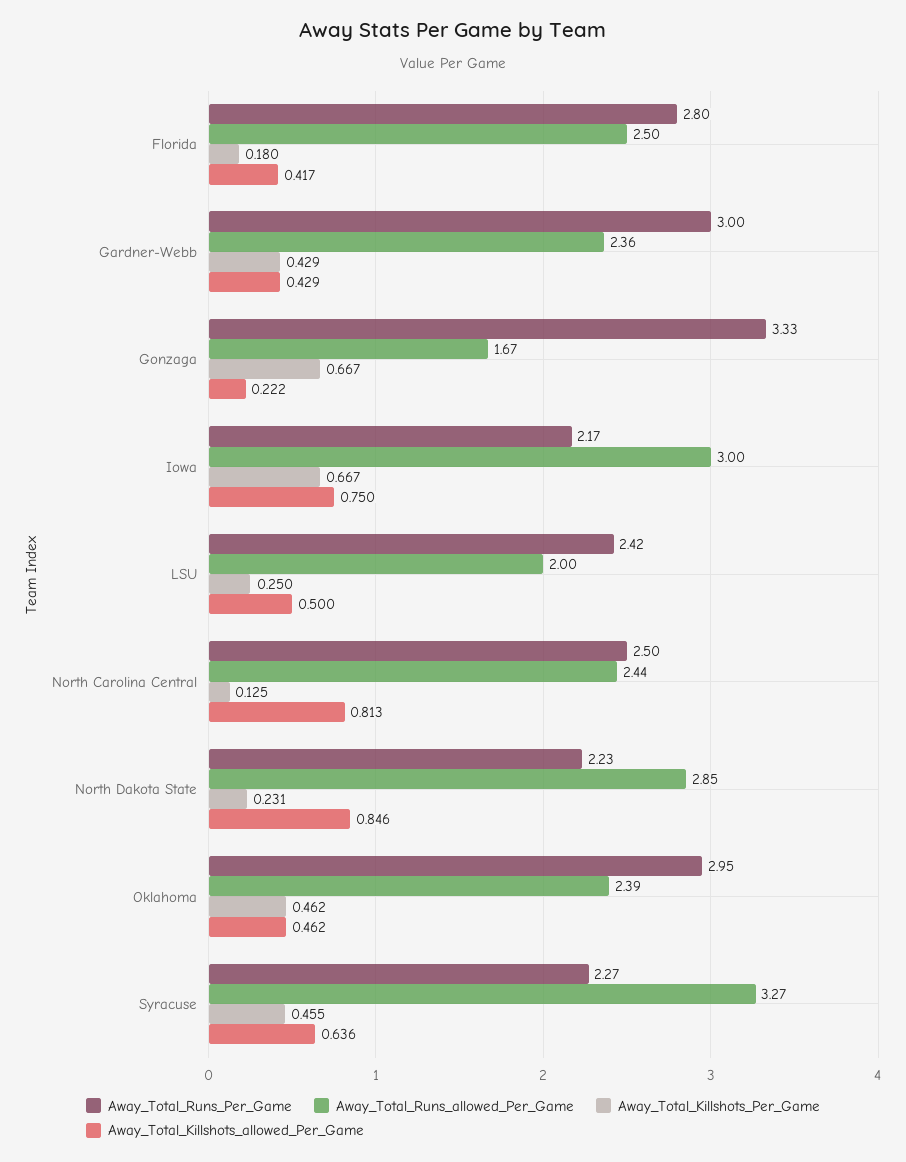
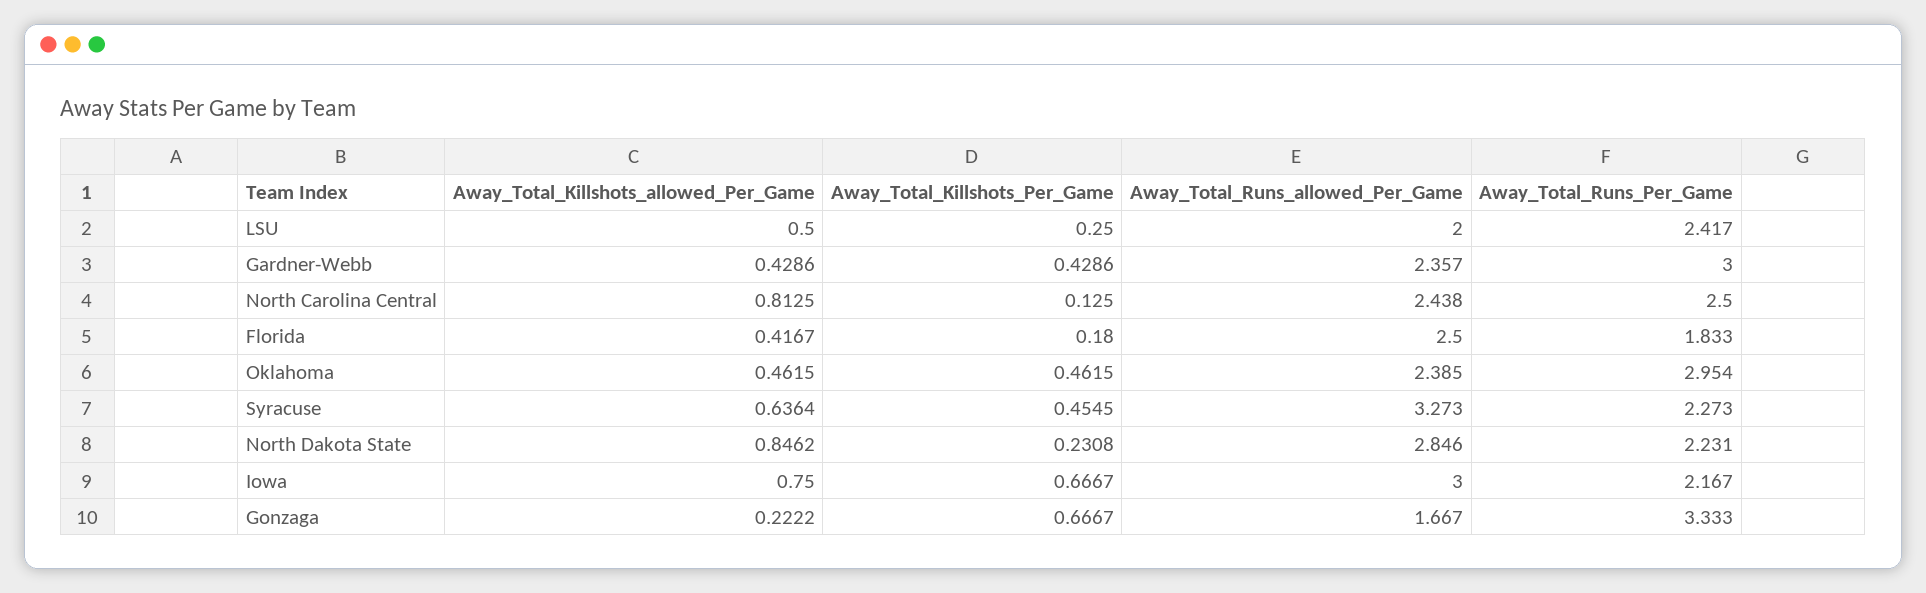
Away_Total_Runs_Per_Game, Florida: 2.8 -> 1.833

